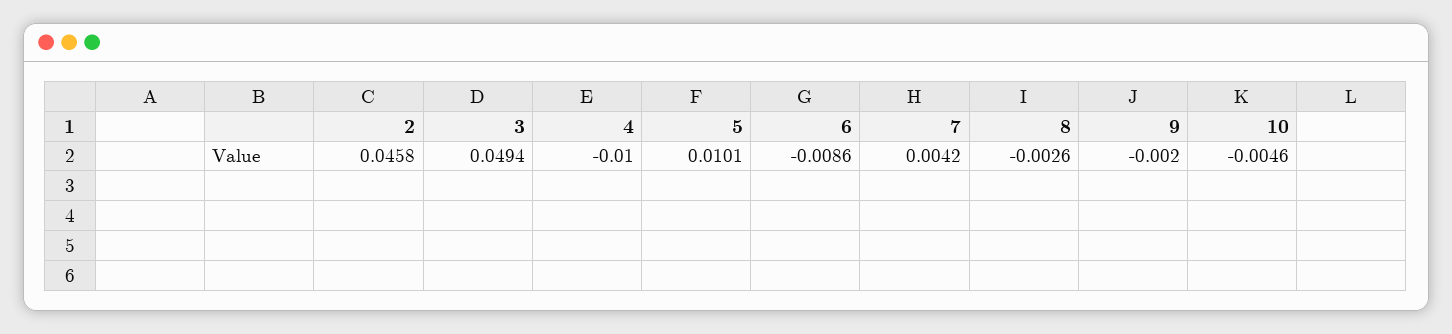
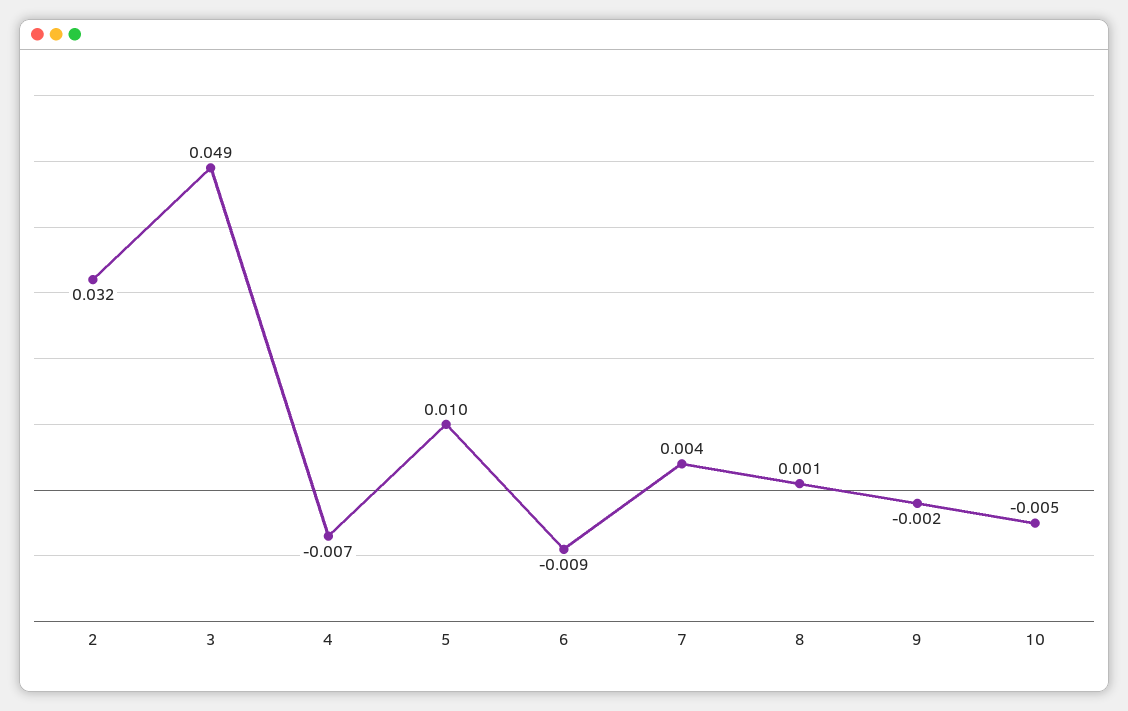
2: 0.0458 -> 0.032
4: -0.01 -> -0.007
8: -0.0026 -> 0.001

